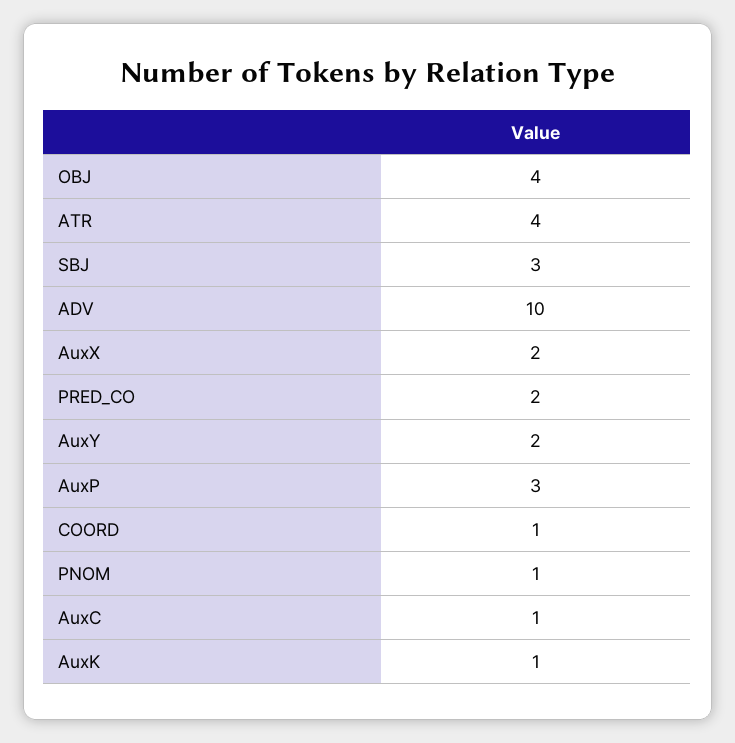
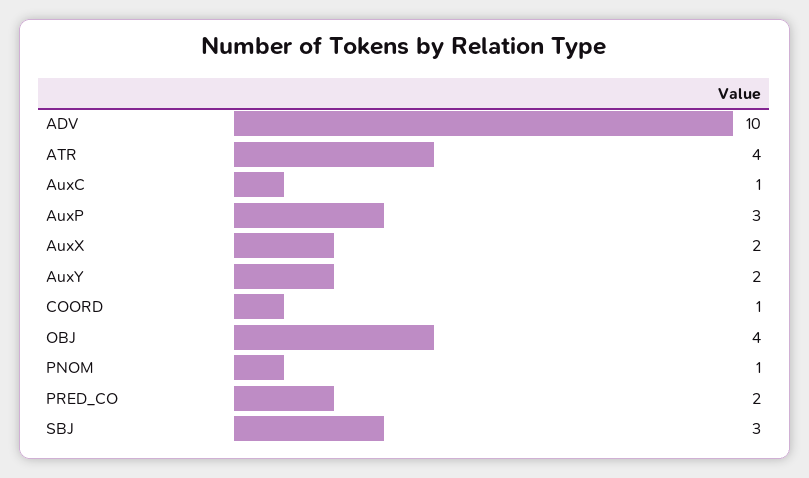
AuxK: 1 -> none

